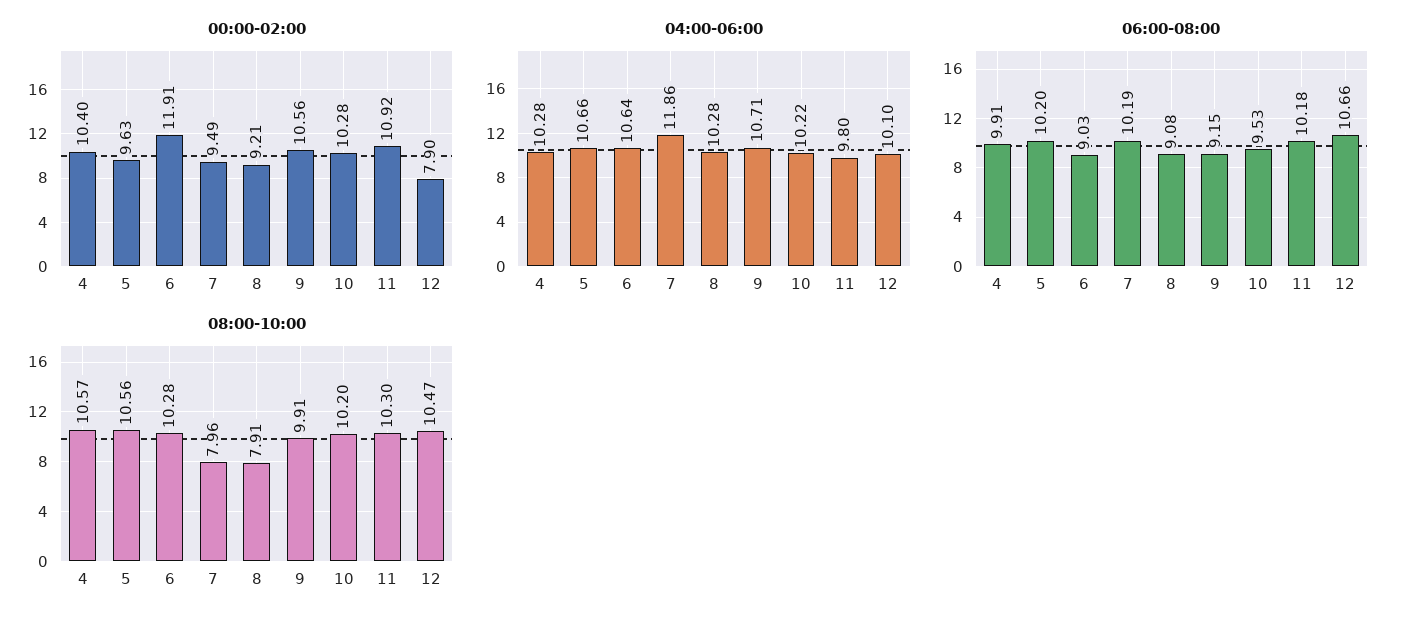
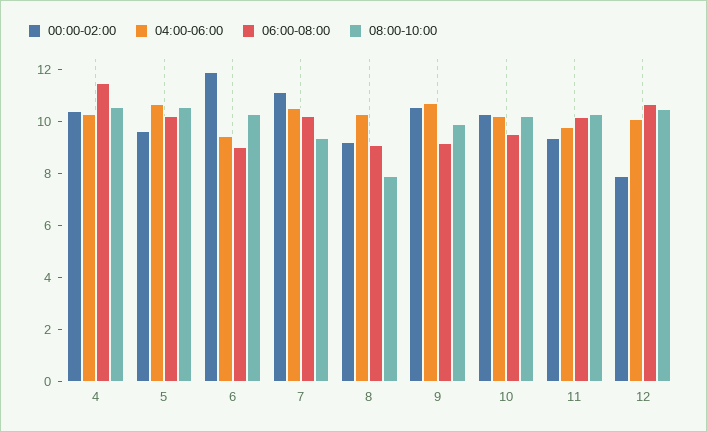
00:00-02:00, 7: 9.49 -> 11
00:00-02:00, 11: 10.92 -> 9.5
04:00-06:00, 6: 10.64 -> 9.5
04:00-06:00, 7: 11.86 -> 10.5
06:00-08:00, 4: 9.91 -> 11.5
08:00-10:00, 7: 7.96 -> 9.5

